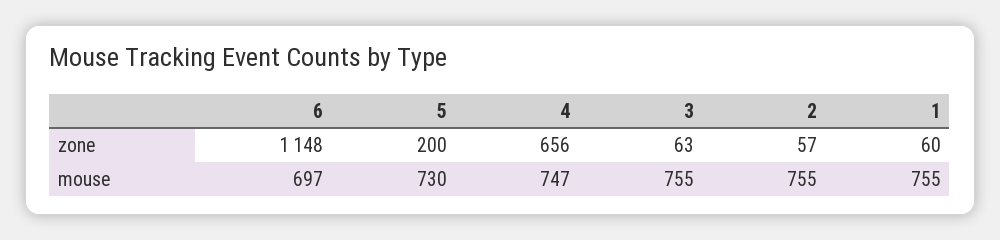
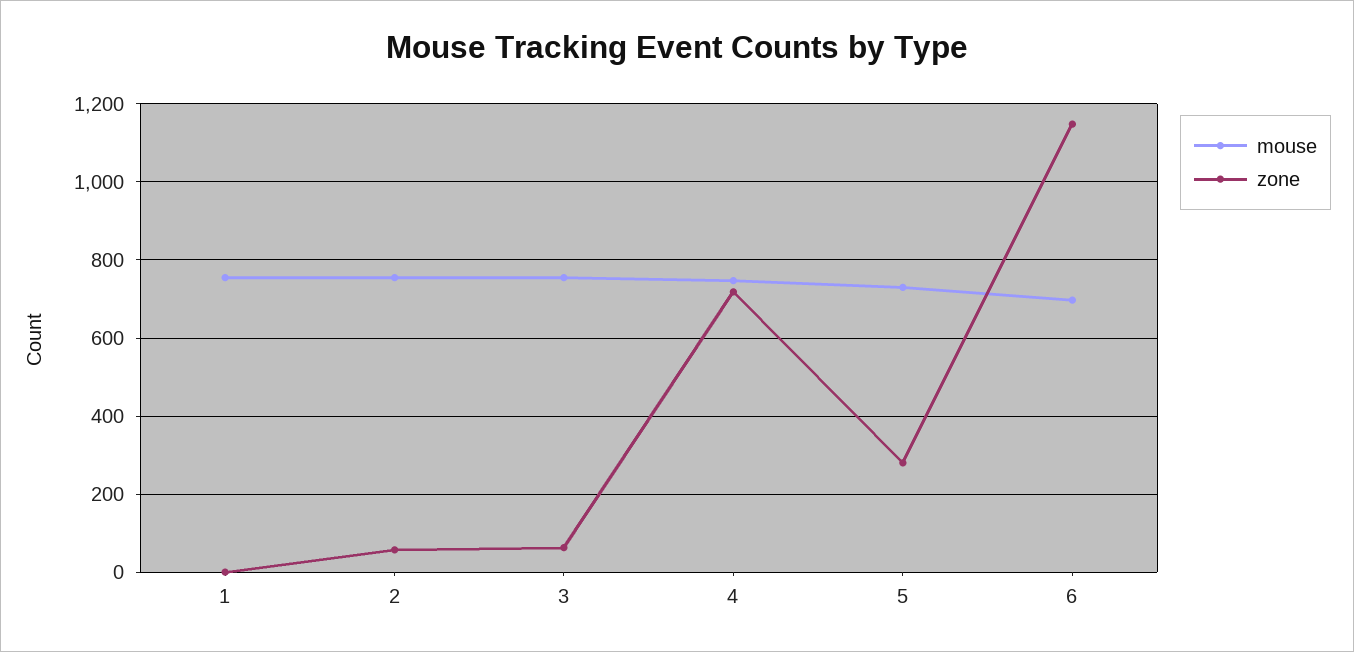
zone, 5: 200 -> 280
zone, 4: 656 -> 720
zone, 1: 60 -> 0

